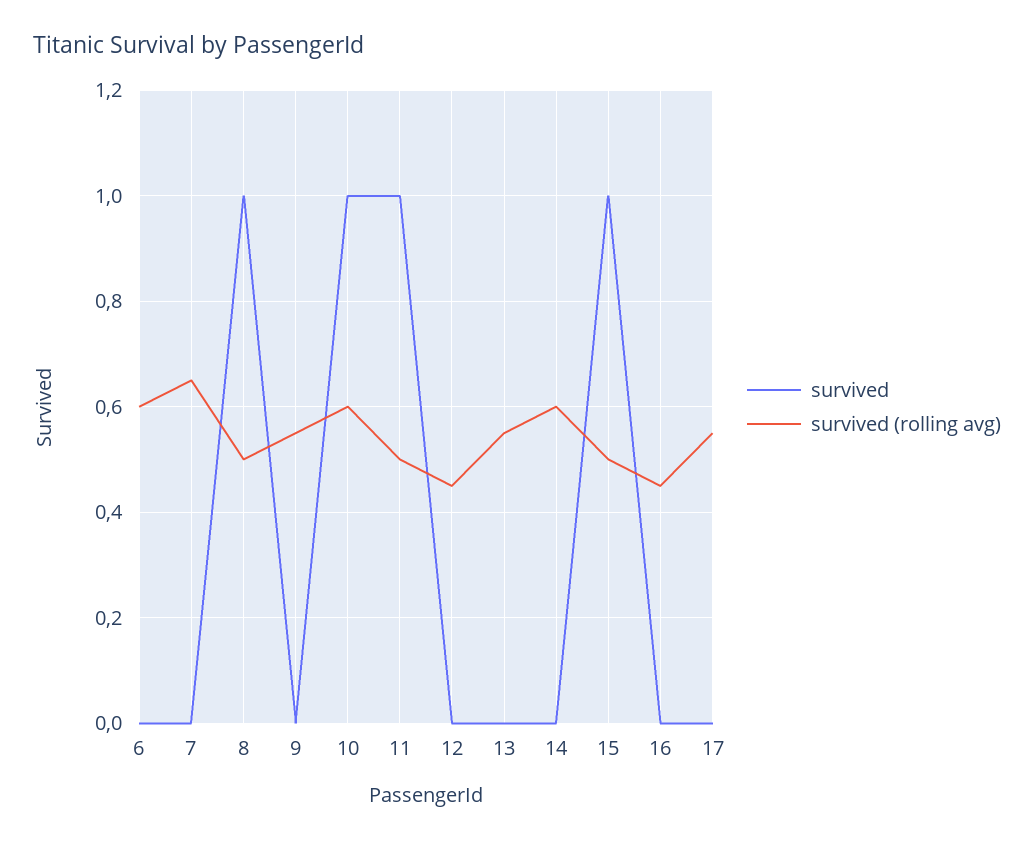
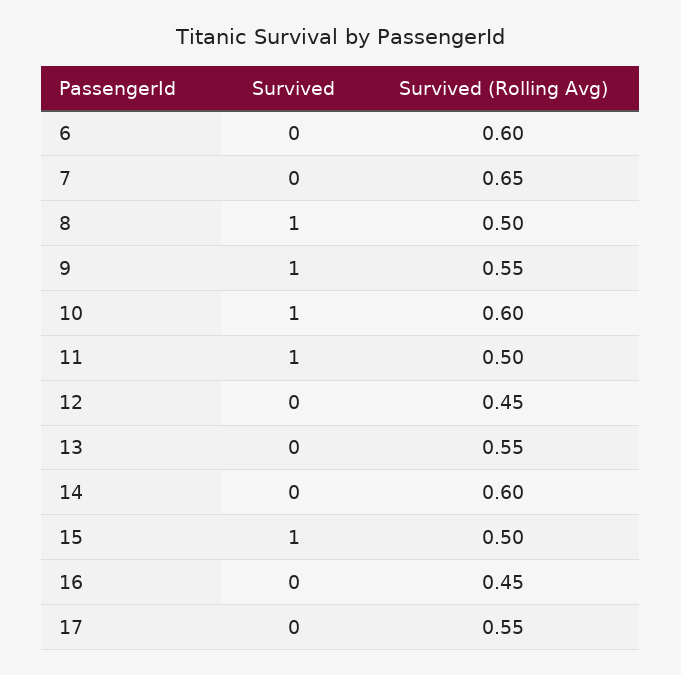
survived, 9: 0 -> 1

